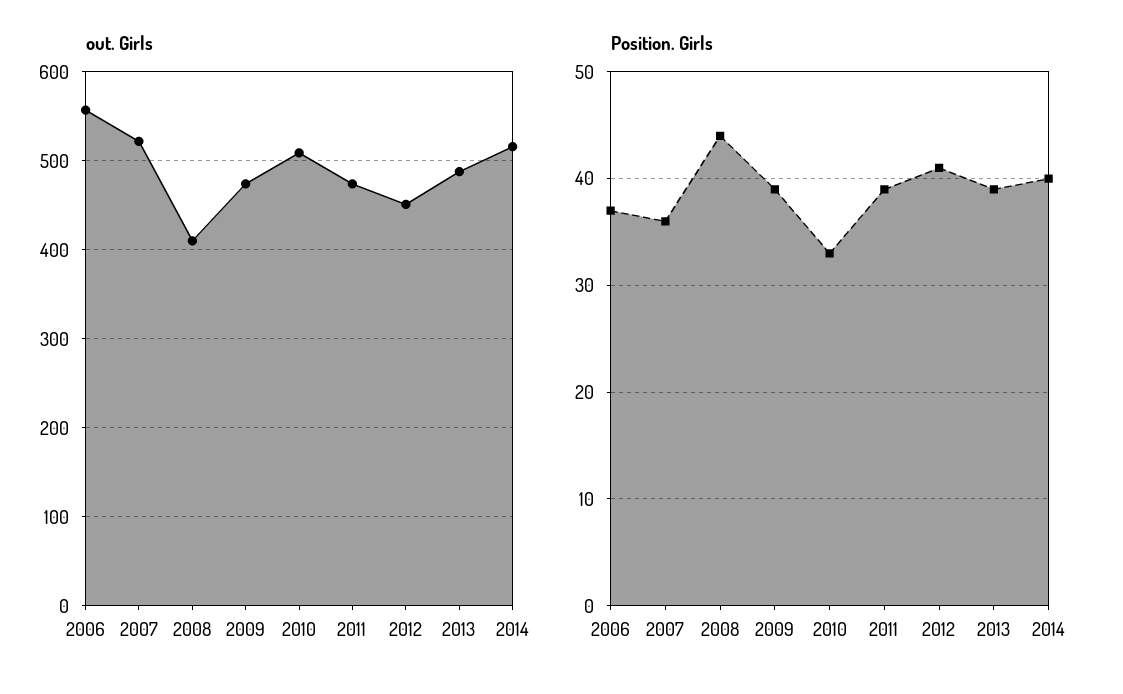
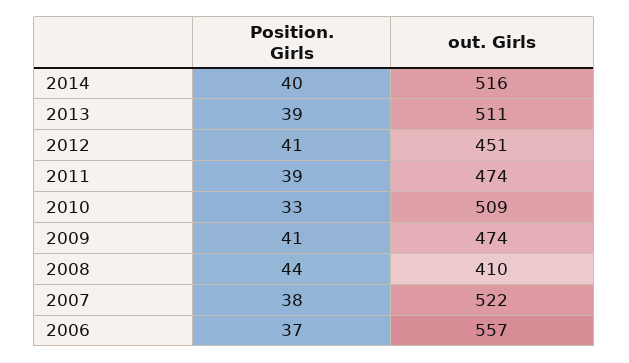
out. Girls, 2013: 490 -> 511
Position. Girls, 2007: 36 -> 38
Position. Girls, 2009: 39 -> 41

